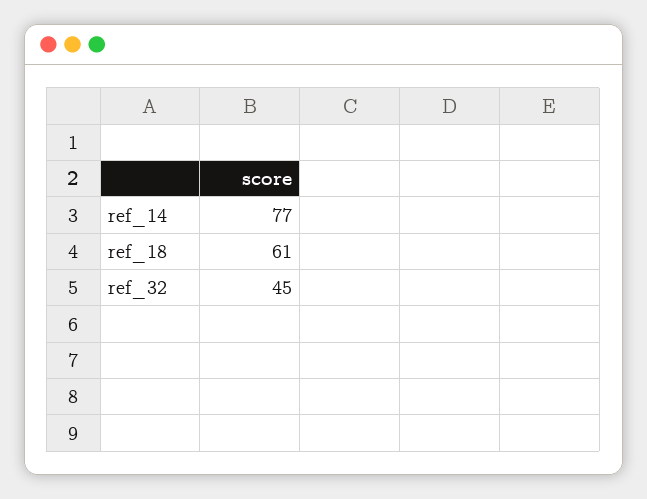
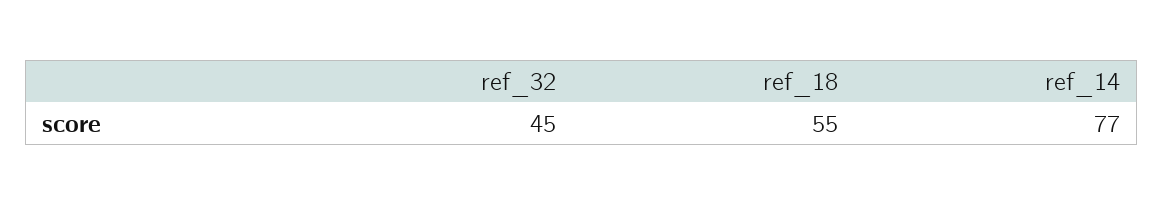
ref_18: 61 -> 55

